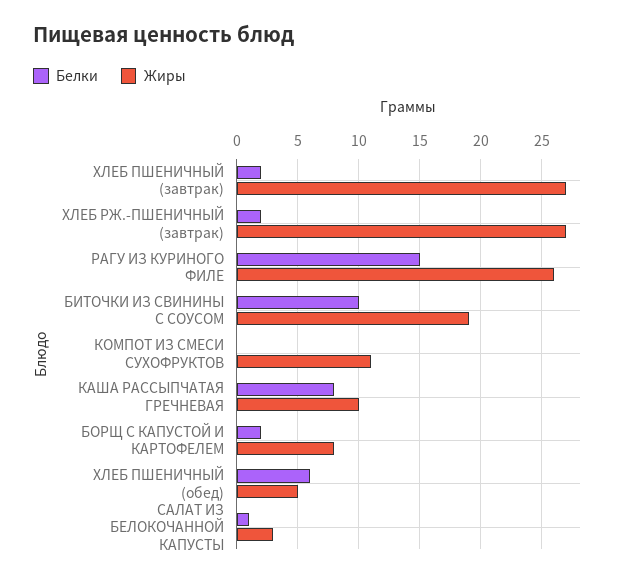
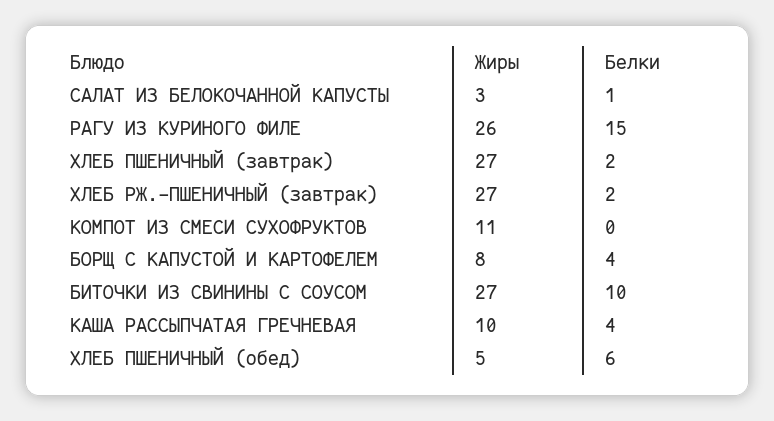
Жиры, БИТОЧКИ ИЗ СВИНИНЫ С СОУСОМ: 19 -> 27
Белки, КАША РАССЫПЧАТАЯ ГРЕЧНЕВАЯ: 8 -> 4
Белки, БОРЩ С КАПУСТОЙ И КАРТОФЕЛЕМ: 2 -> 4

